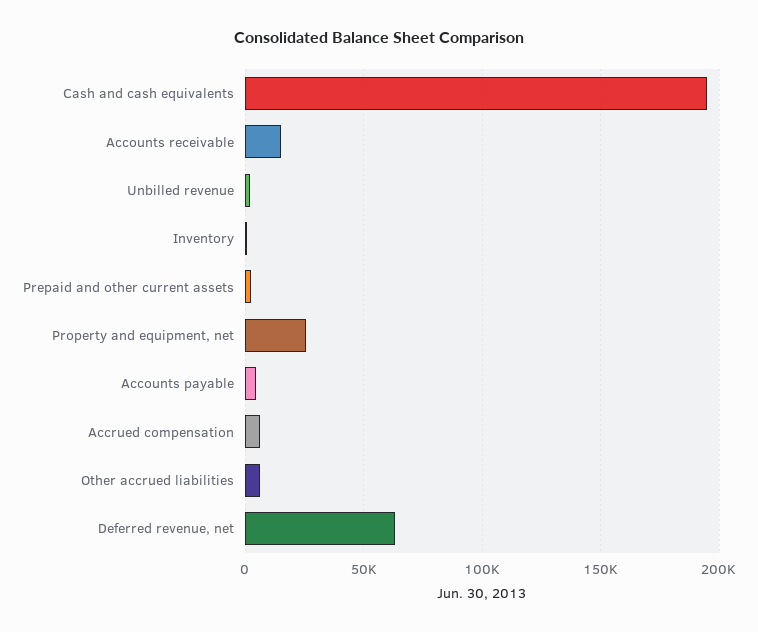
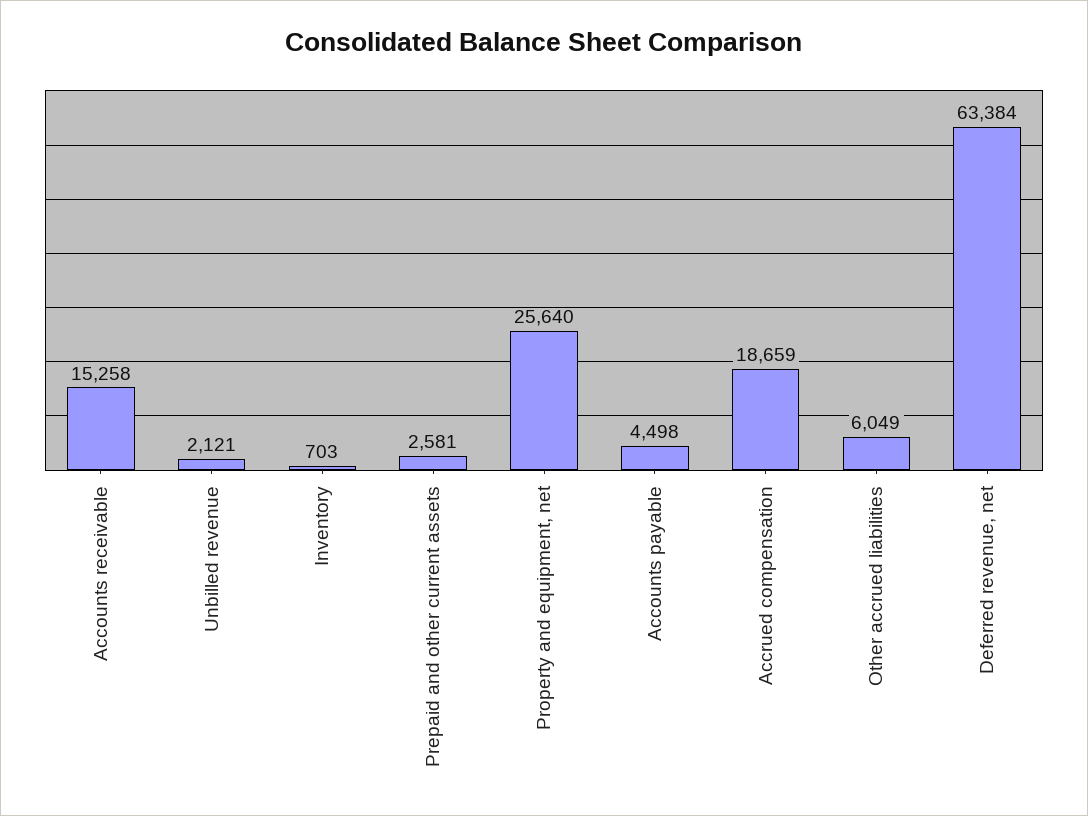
Cash and cash equivalents: 195000 -> none
Accrued compensation: 5000 -> 18659

